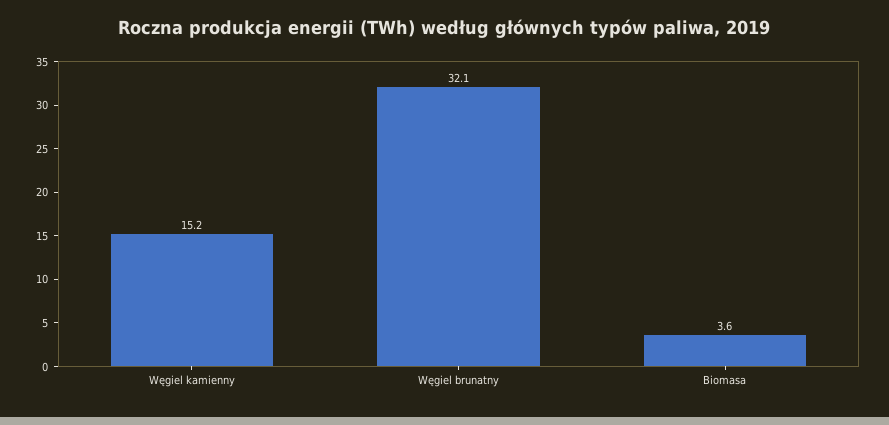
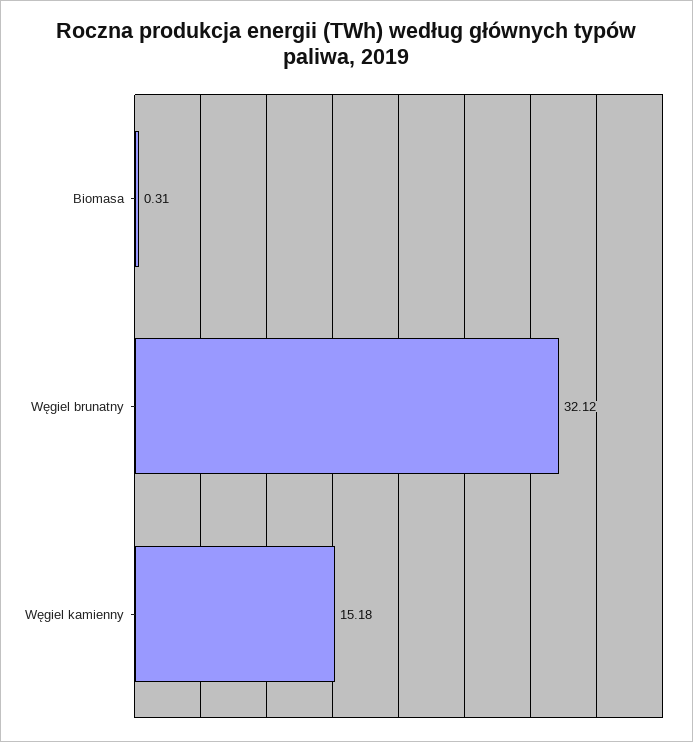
Biomasa: 3.6 -> 0.31

